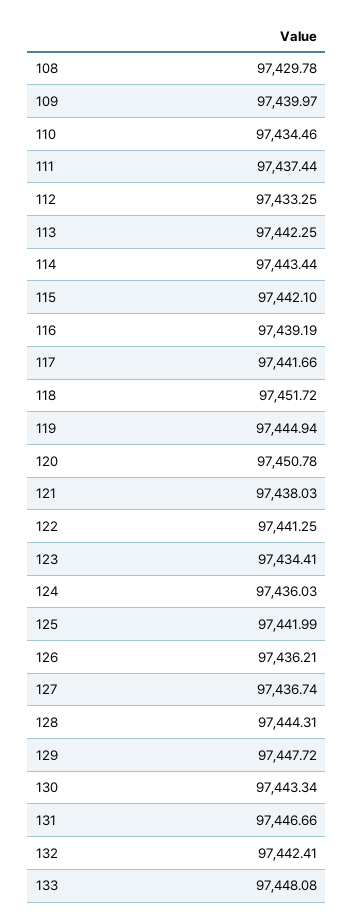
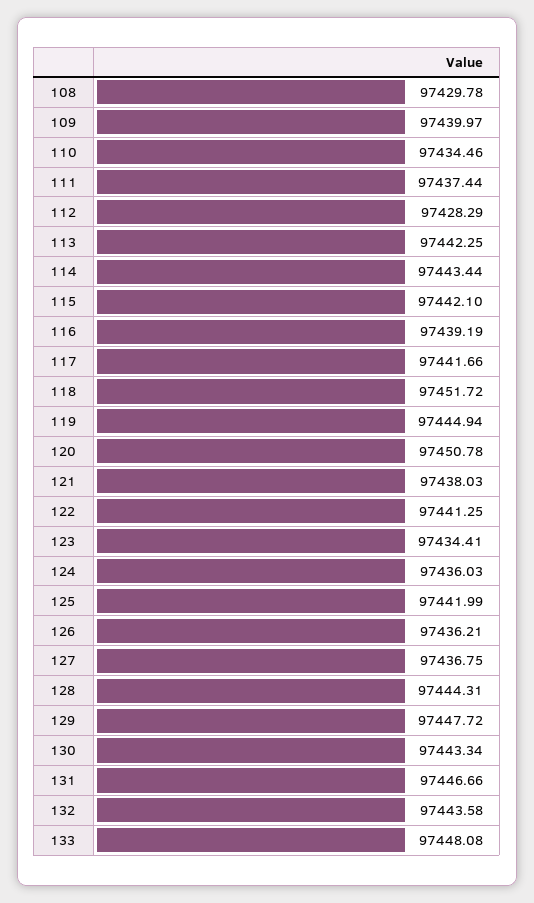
112: 97433.25 -> 97428.29
127: 97436.74 -> 97436.75
132: 97442.41 -> 97443.58

